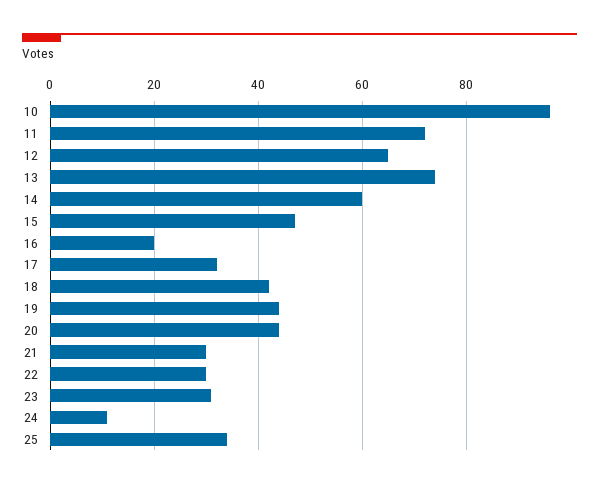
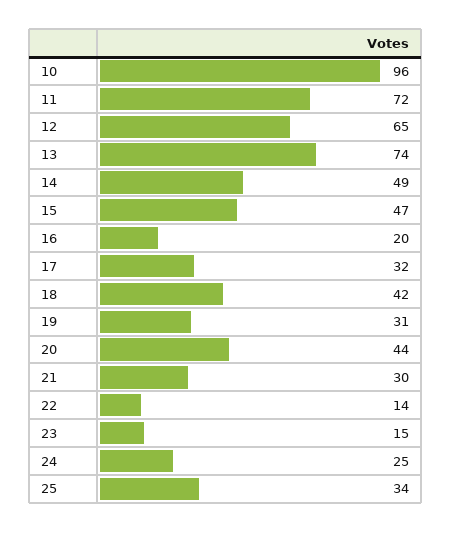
14: 60 -> 49
19: 45 -> 31
22: 30 -> 14
23: 30 -> 15
24: 10 -> 25

